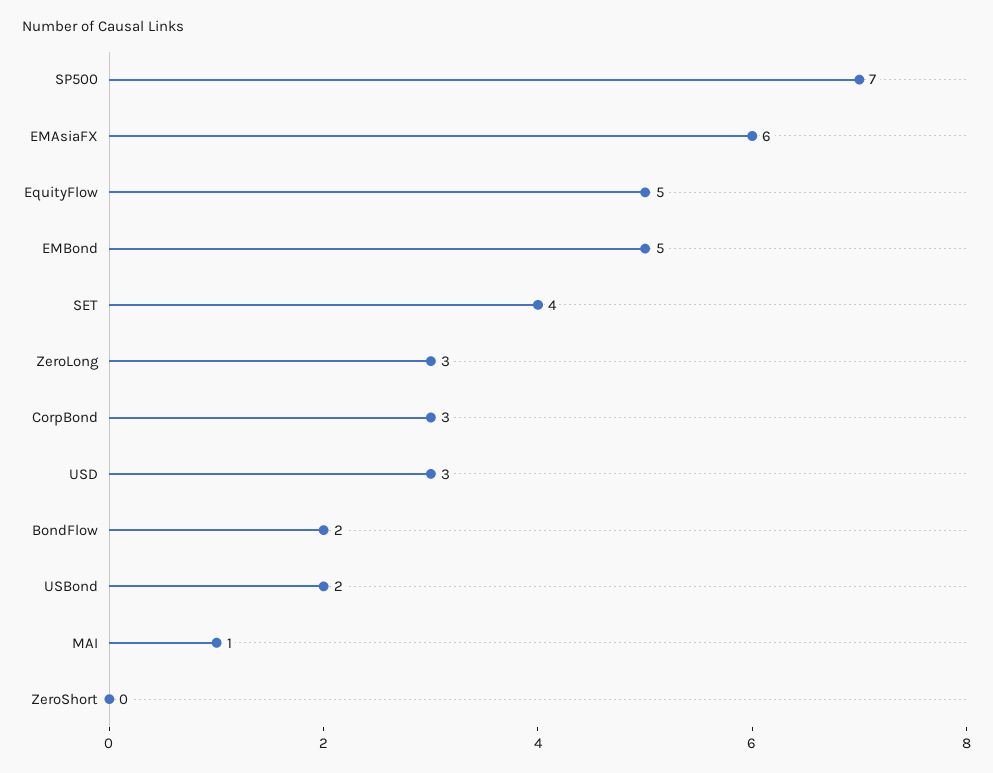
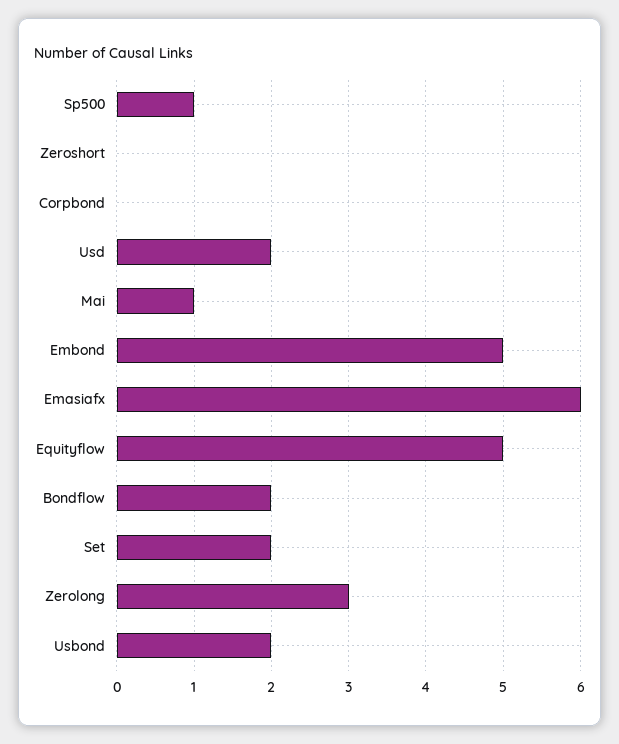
SP500: 7 -> 1
SET: 4 -> 2
CorpBond: 3 -> 0
USD: 3 -> 2

